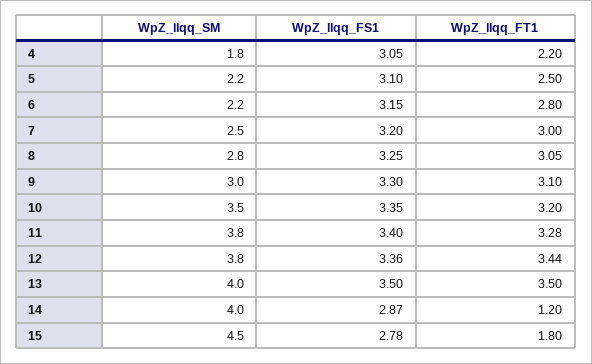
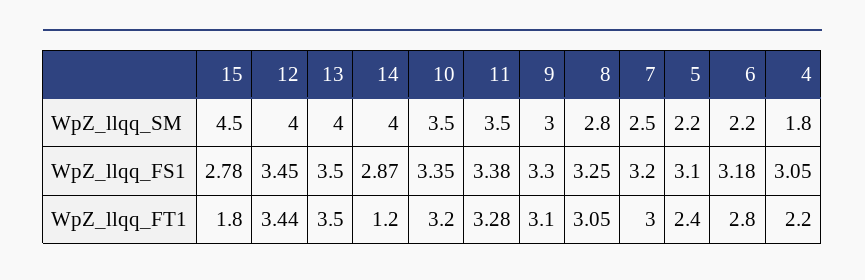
WpZ_llqq_FT1, 5: 2.5 -> 2.4
WpZ_llqq_FS1, 6: 3.15 -> 3.18
WpZ_llqq_SM, 11: 3.8 -> 3.5
WpZ_llqq_FS1, 11: 3.4 -> 3.38
WpZ_llqq_SM, 12: 3.8 -> 4
WpZ_llqq_FS1, 12: 3.36 -> 3.45

